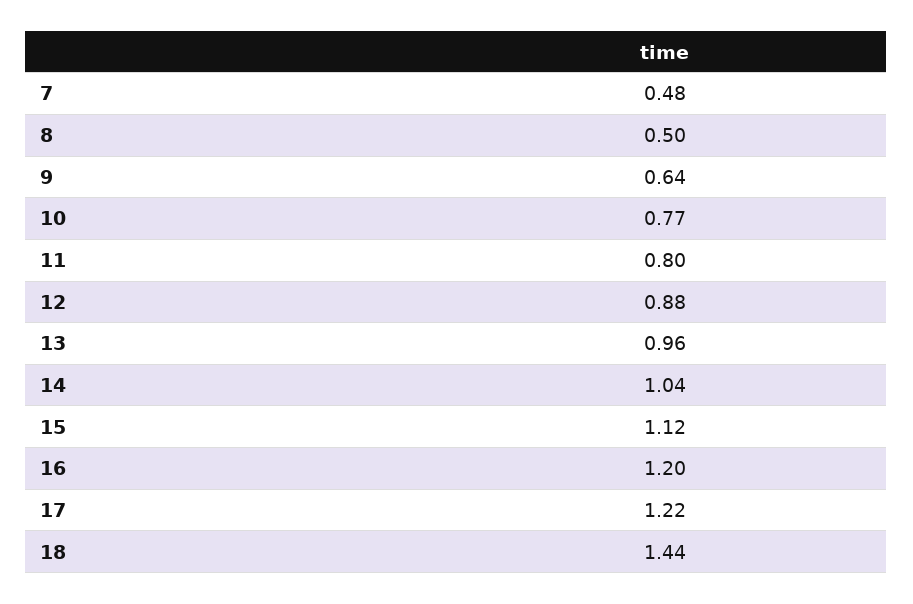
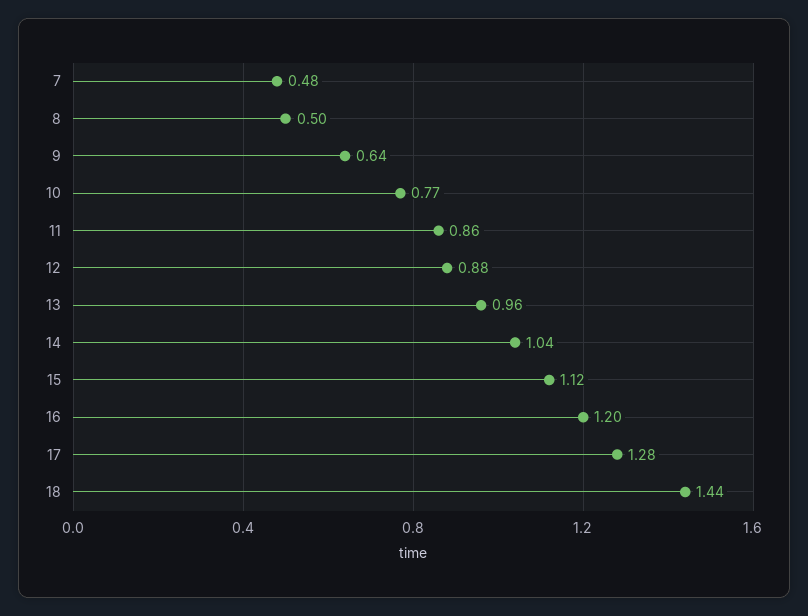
11: 0.8 -> 0.86
17: 1.22 -> 1.28

